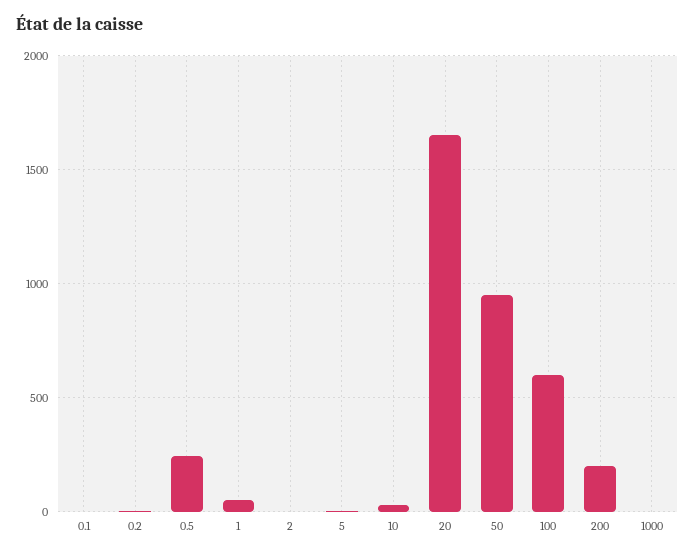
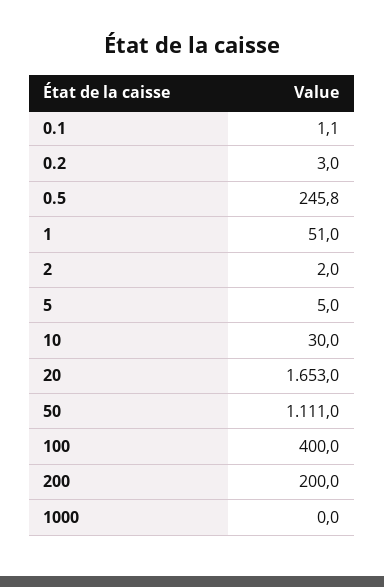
50: 950 -> 1111
100: 600 -> 400

